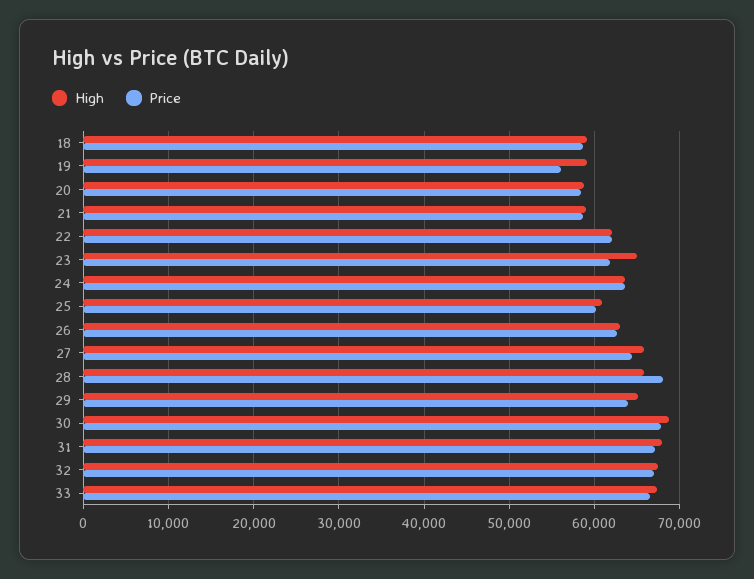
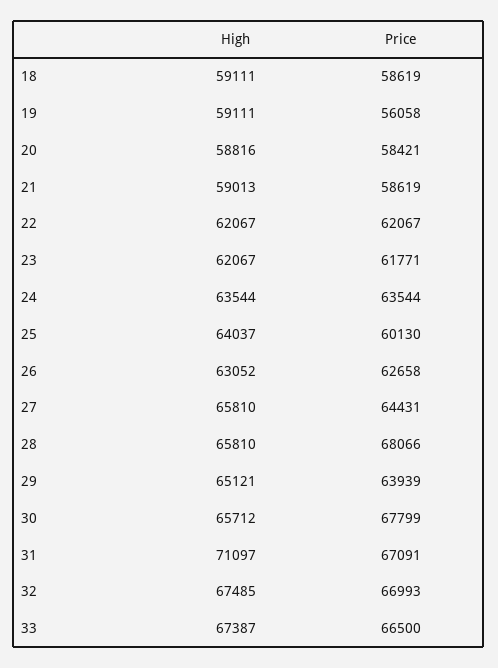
High, 23: 65000 -> 62067
High, 25: 61000 -> 64037
High, 30: 69000 -> 65712
High, 31: 68000 -> 71097

